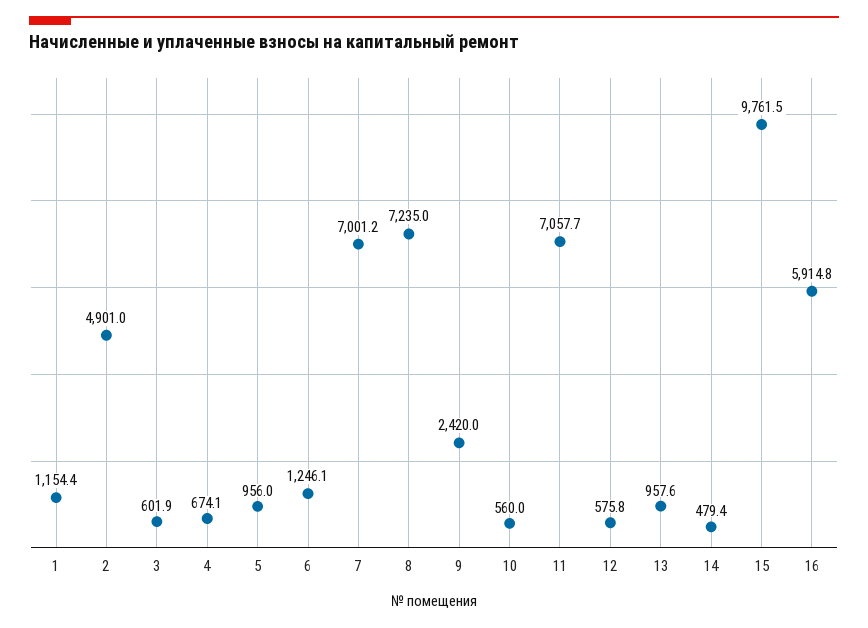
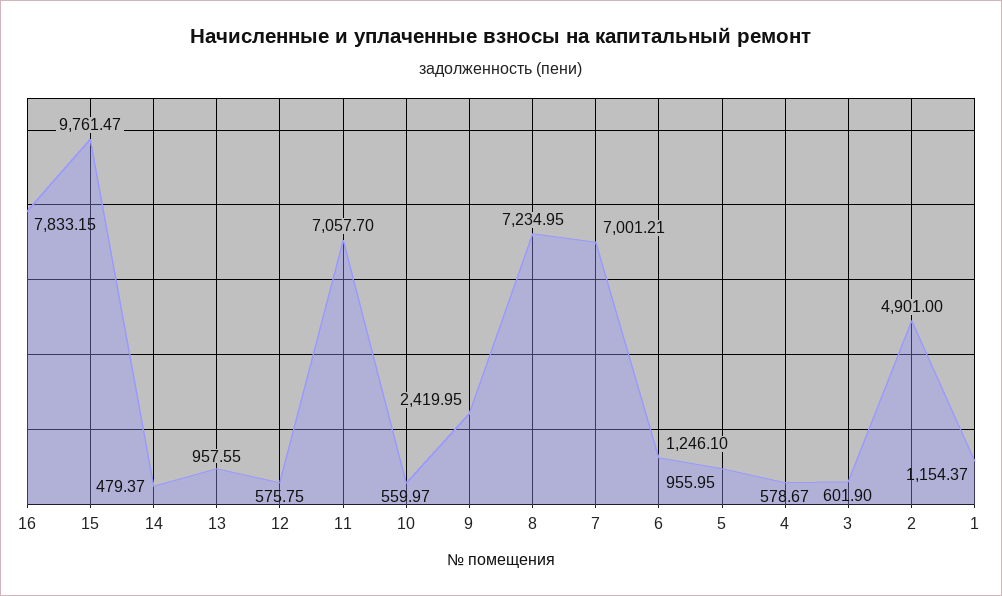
4: 674.1 -> 578.67
16: 5914.8 -> 7833.15

